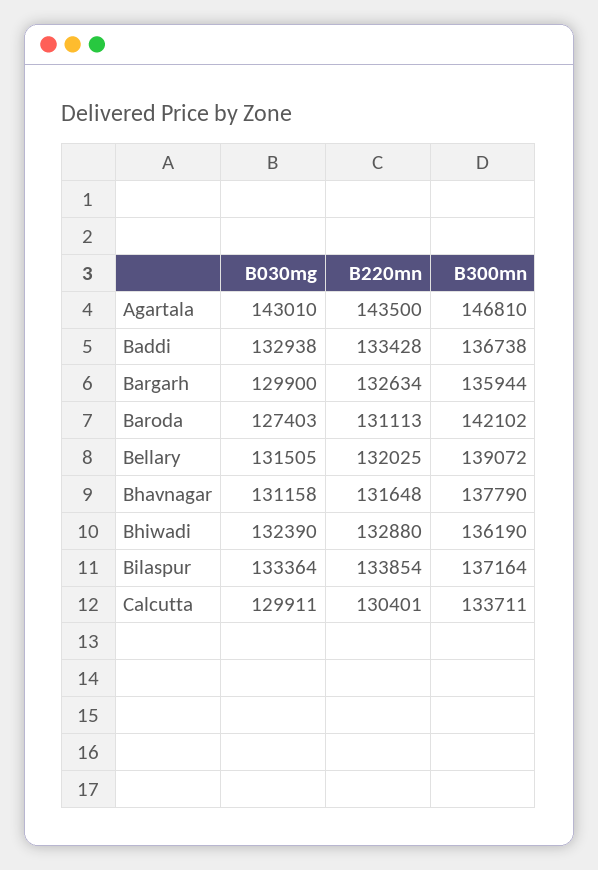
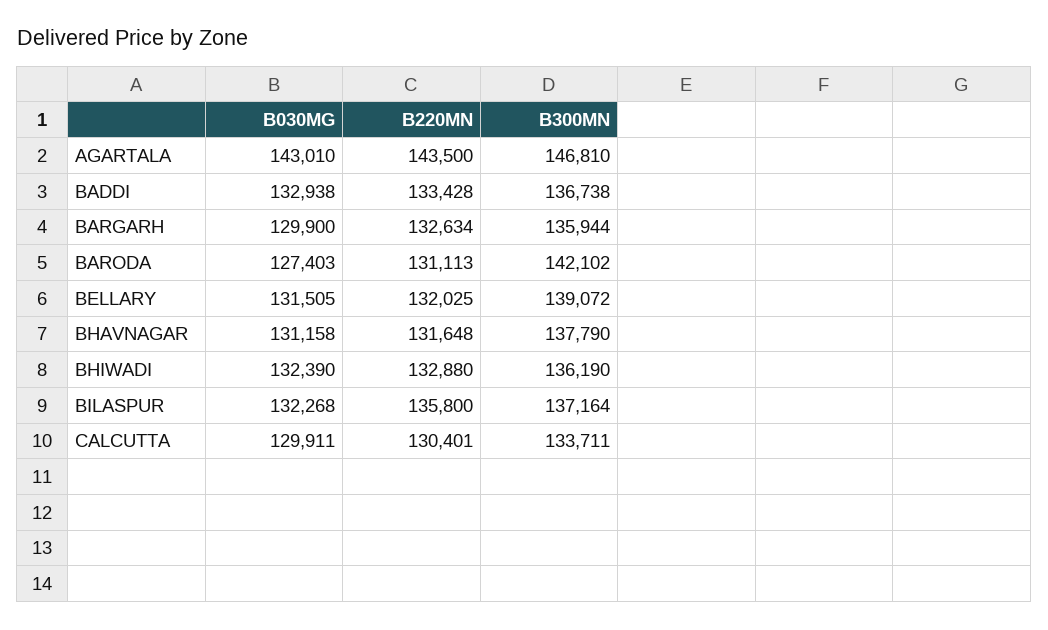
B030mg, Bilaspur: 133364 -> 132268
B220mn, Bilaspur: 133854 -> 135800

